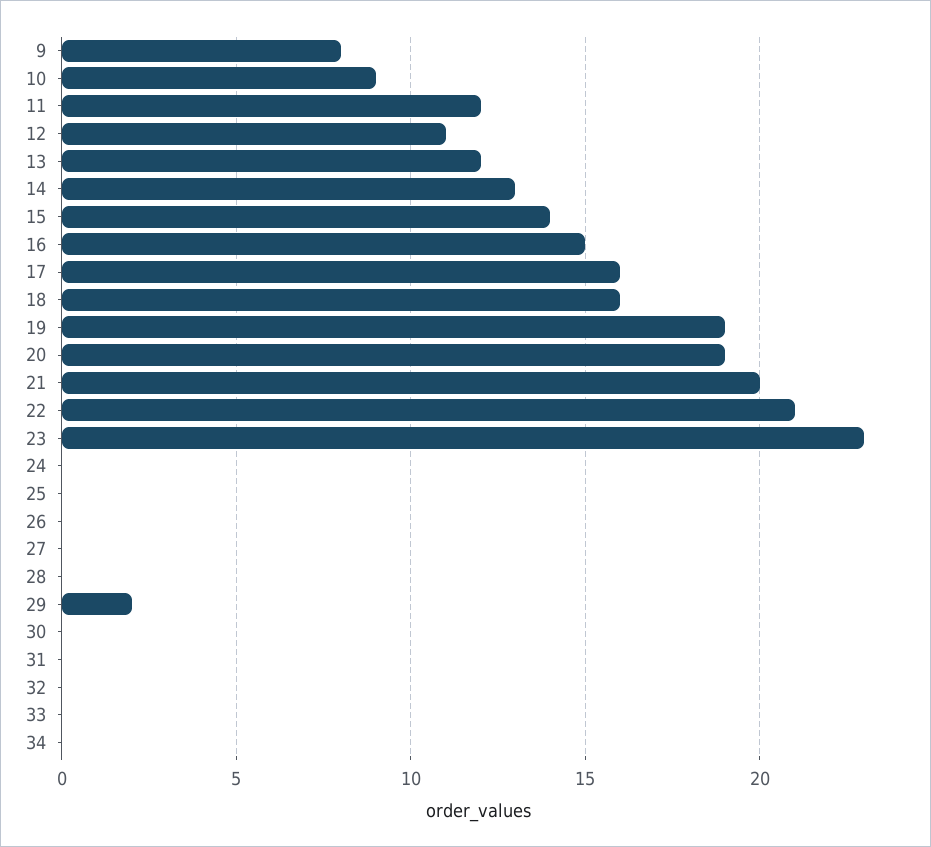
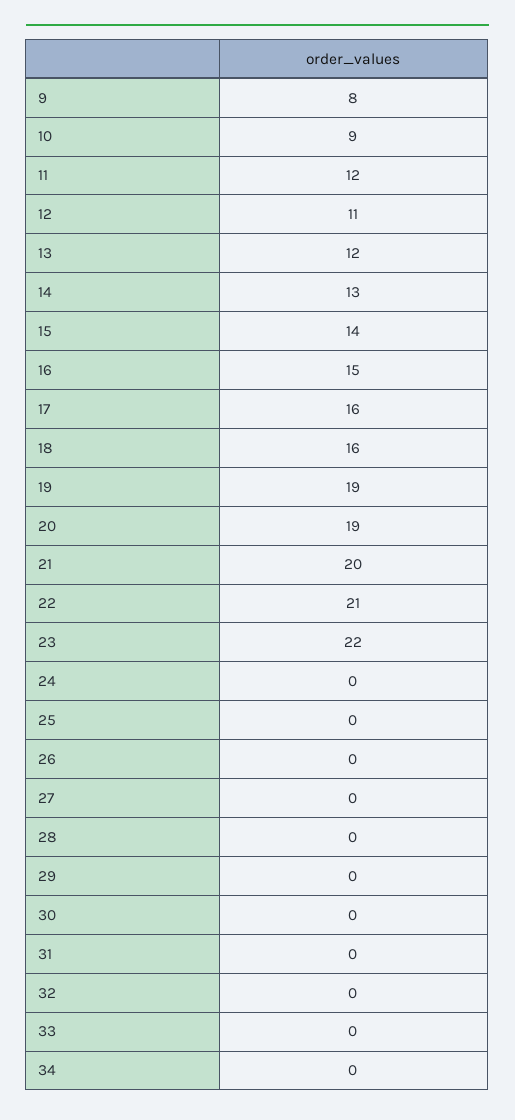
23: 23 -> 22
29: 2 -> 0

